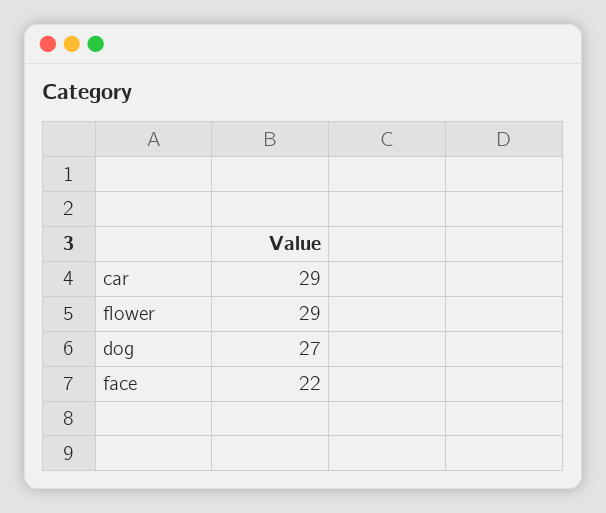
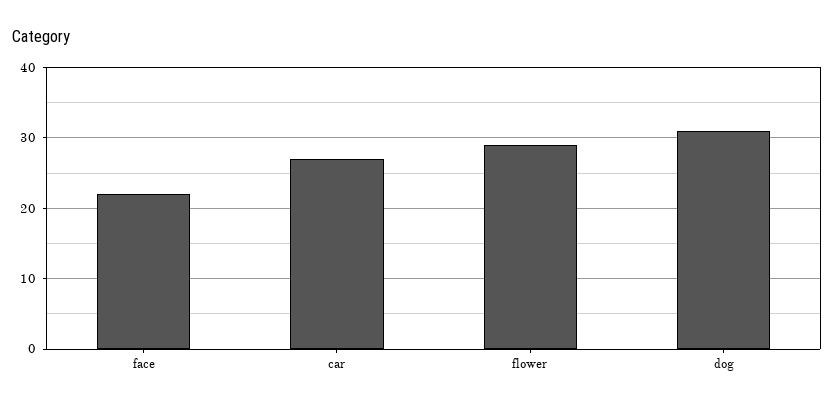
car: 29 -> 27
dog: 27 -> 31

